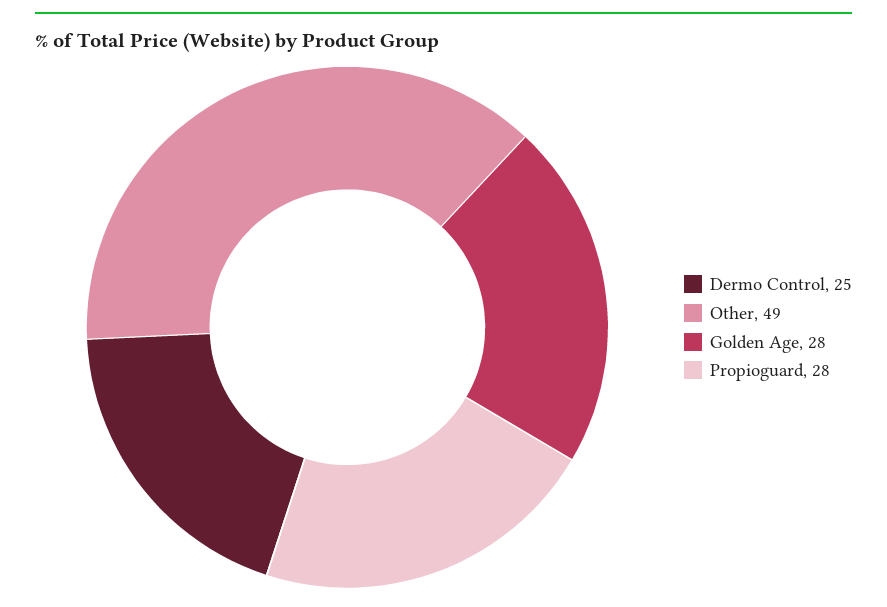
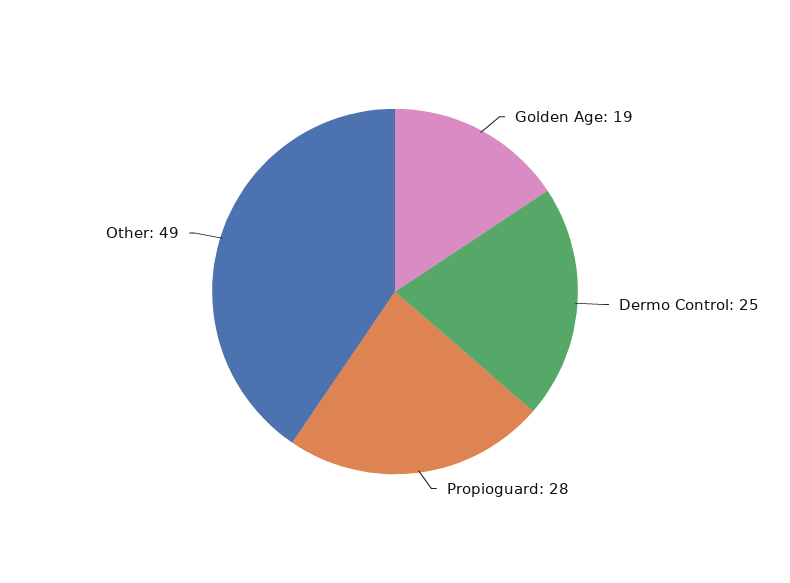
Golden Age: 28 -> 19

